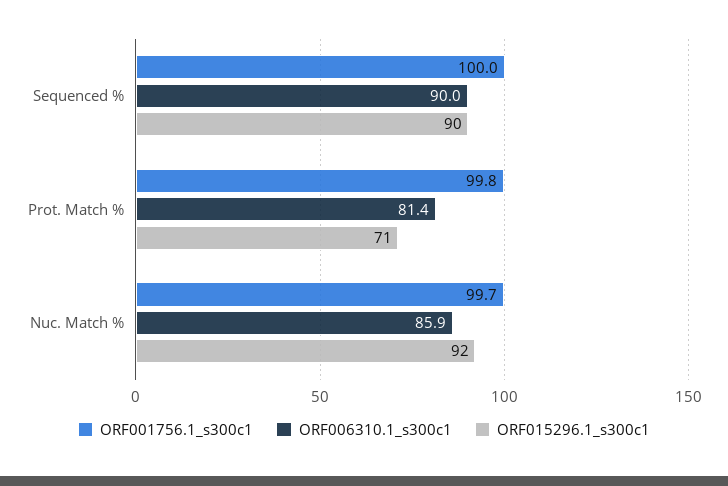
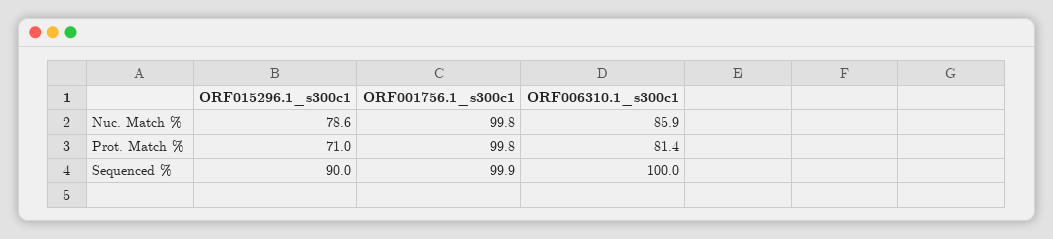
ORF001756.1_s300c1, Sequenced %: 100 -> 99.9
ORF006310.1_s300c1, Sequenced %: 90 -> 100
ORF001756.1_s300c1, Nuc. Match %: 99.7 -> 99.8
ORF015296.1_s300c1, Nuc. Match %: 92 -> 78.6

